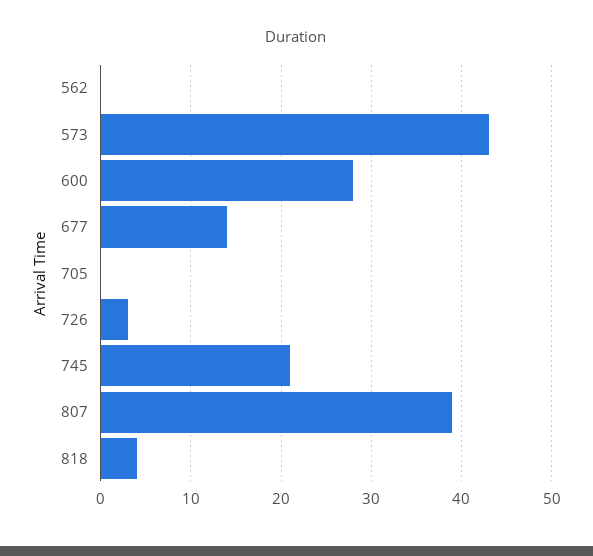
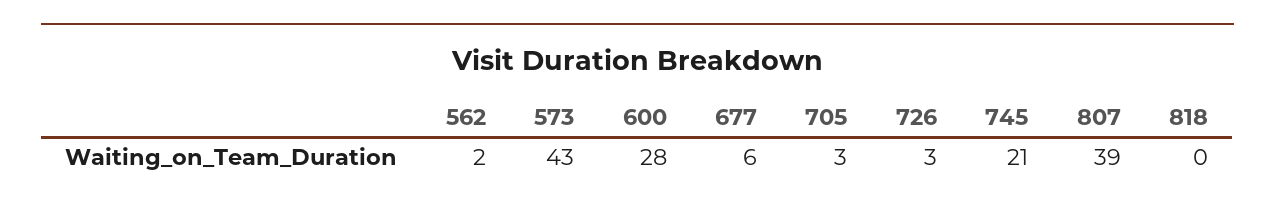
562: 0 -> 2
677: 14 -> 6
705: 0 -> 3
818: 4 -> 0

